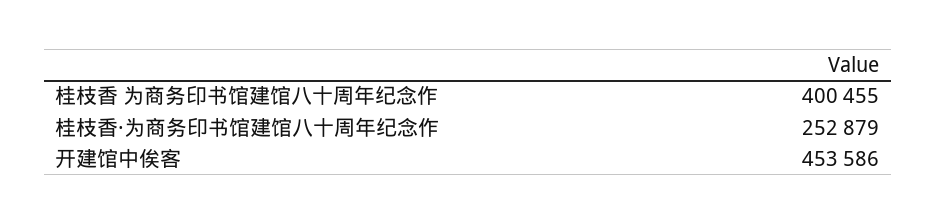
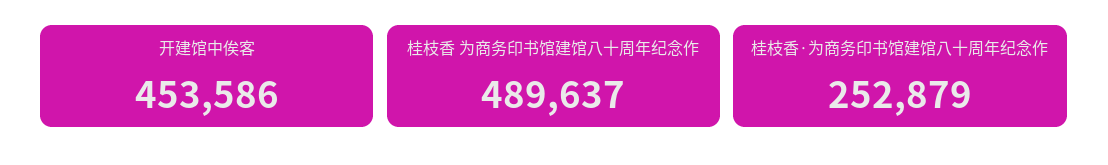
桂枝香 为商务印书馆建馆八十周年纪念作: 400455 -> 489637

